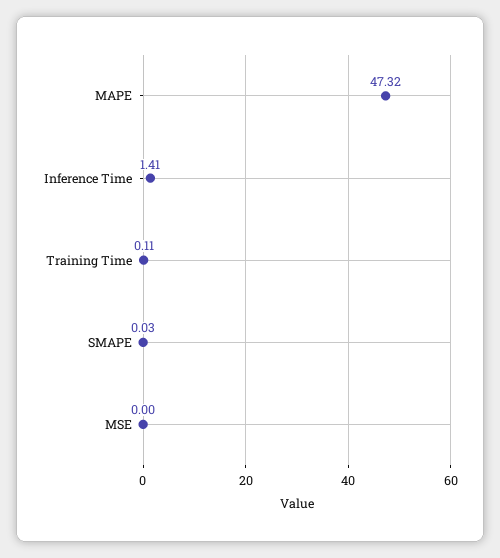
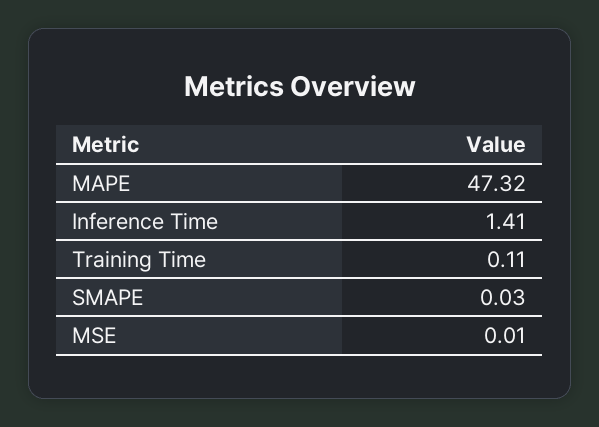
MSE: 0 -> 0.01

